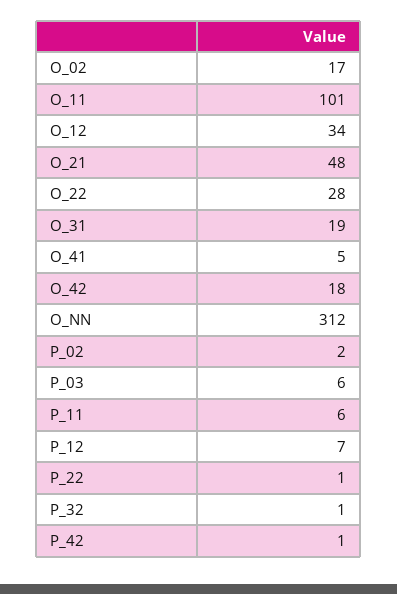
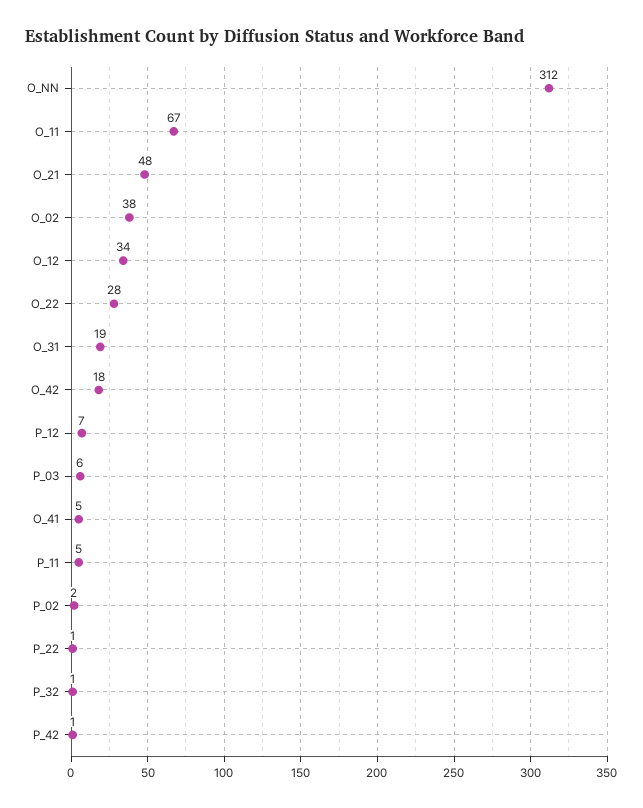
O_02: 17 -> 38
O_11: 101 -> 67
P_11: 6 -> 5

